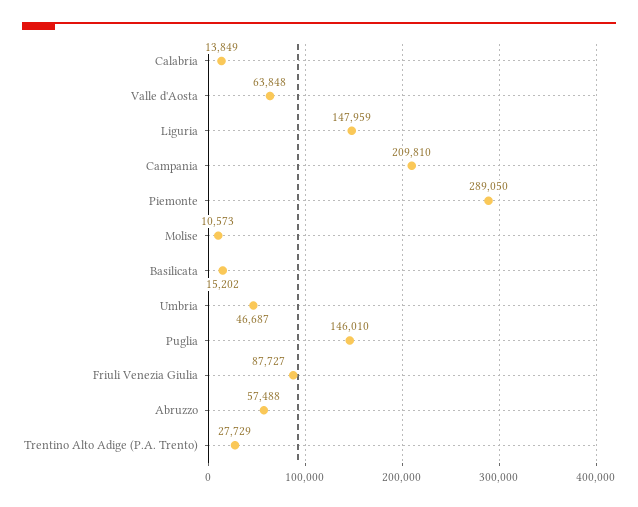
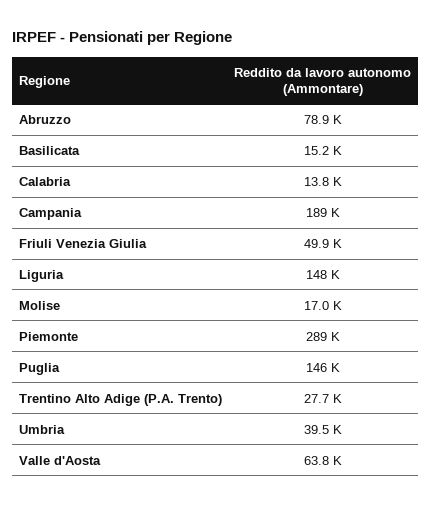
Campania: 209810 -> 189000
Molise: 10573 -> 17000
Umbria: 46687 -> 39500
Friuli Venezia Giulia: 87727 -> 49900
Abruzzo: 57488 -> 78900

